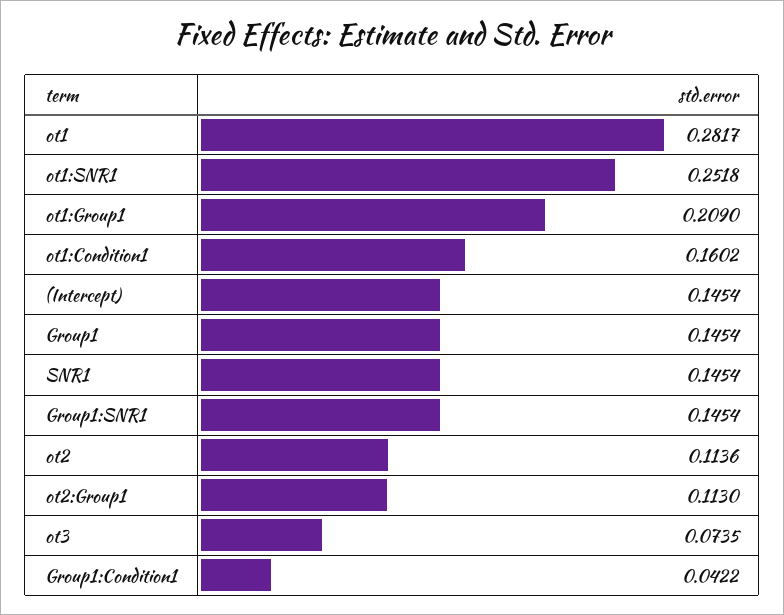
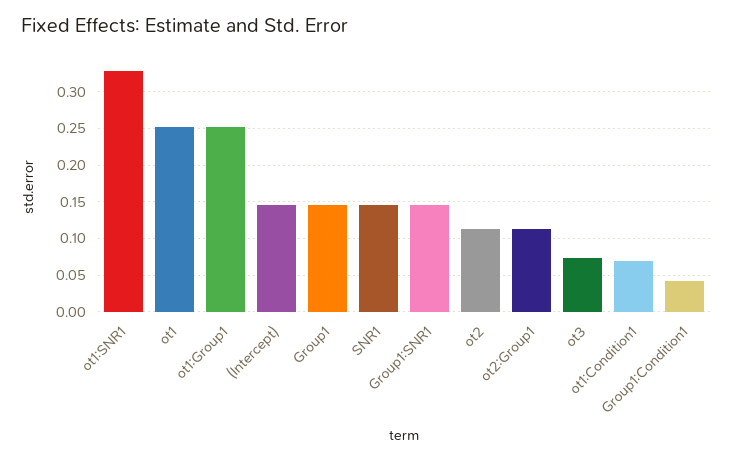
ot1: 0.2817 -> 0.25
ot1:SNR1: 0.2518 -> 0.33
ot1:Group1: 0.209 -> 0.25
ot1:Condition1: 0.1602 -> 0.07

